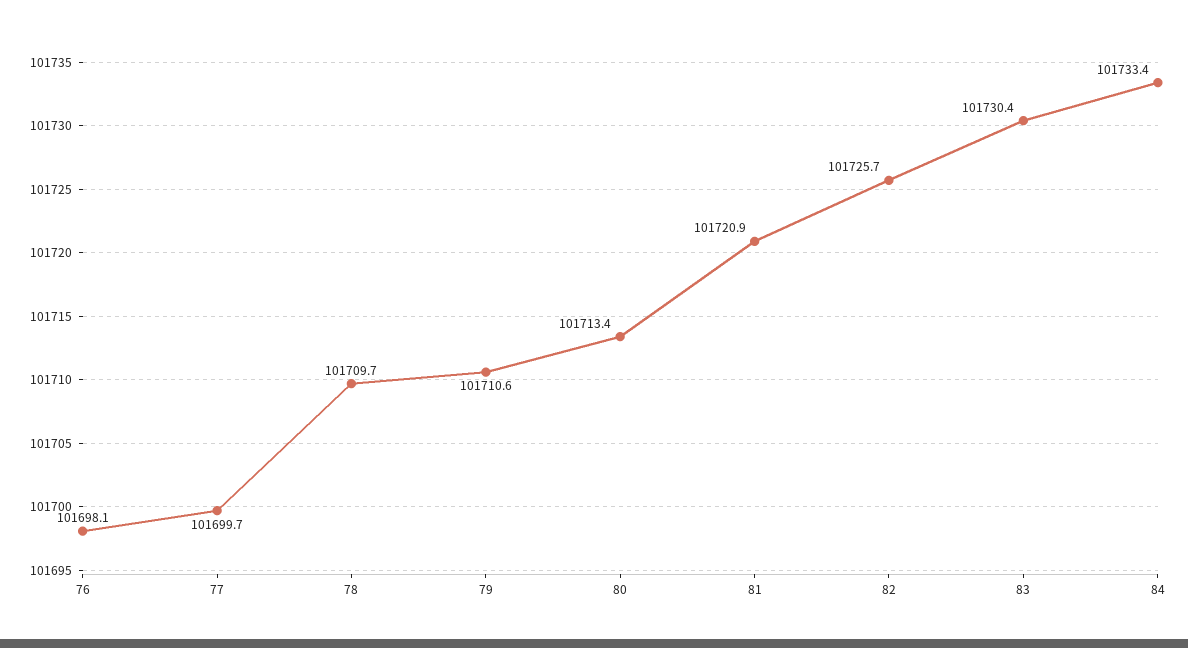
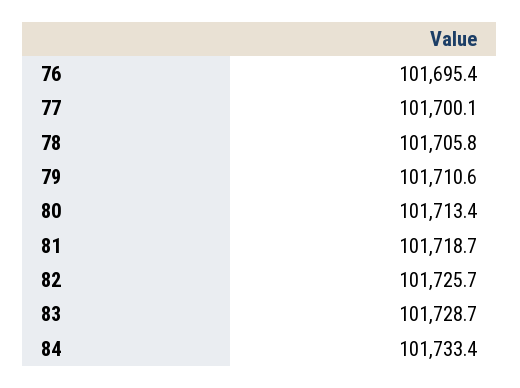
76: 101698.1 -> 101695.4
77: 101699.7 -> 101700.1
78: 101709.7 -> 101705.8
81: 101720.9 -> 101718.7
83: 101730.4 -> 101728.7

